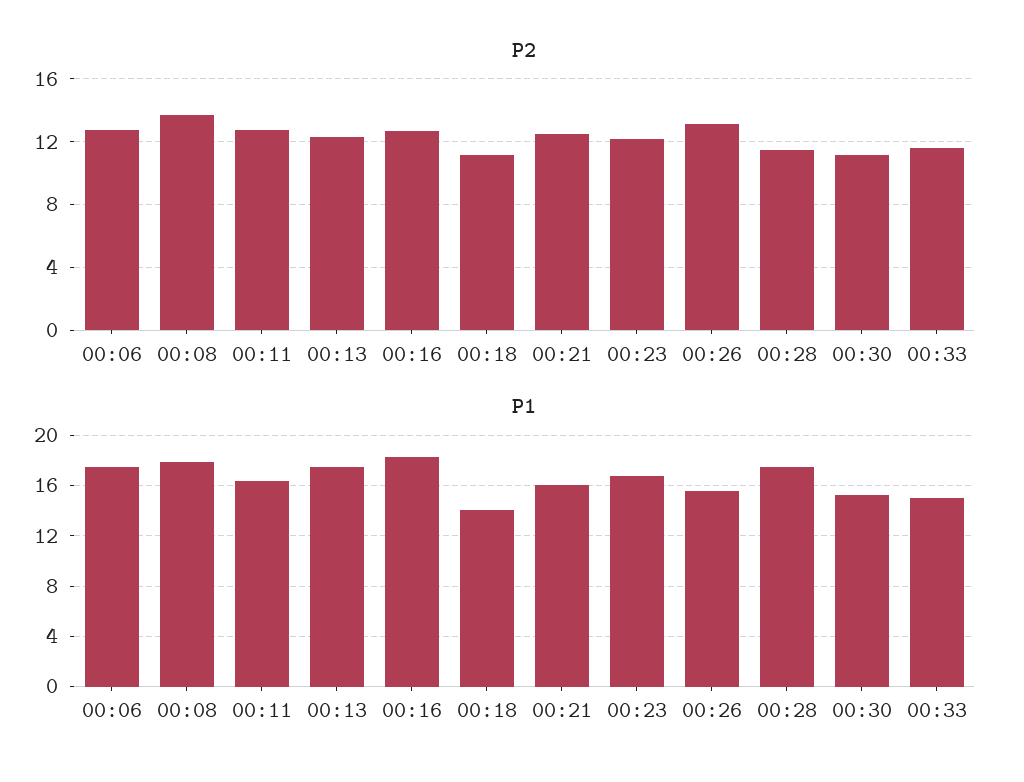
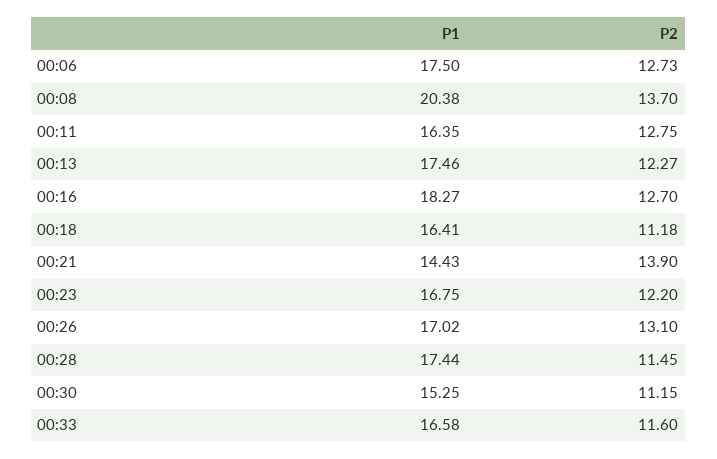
P2, 00:21: 12.5 -> 13.9
P1, 00:08: 18 -> 20.38
P1, 00:18: 14 -> 16.41
P1, 00:21: 16 -> 14.43
P1, 00:26: 15.5 -> 17.02
P1, 00:33: 15 -> 16.58

